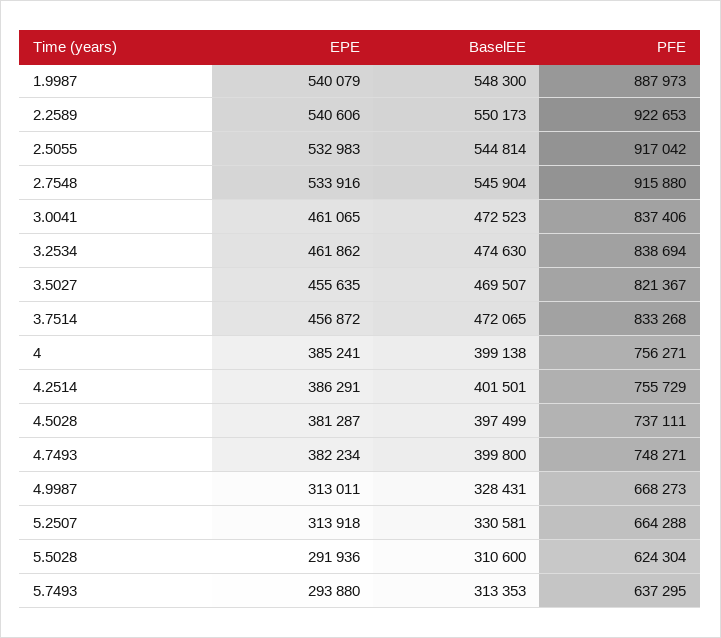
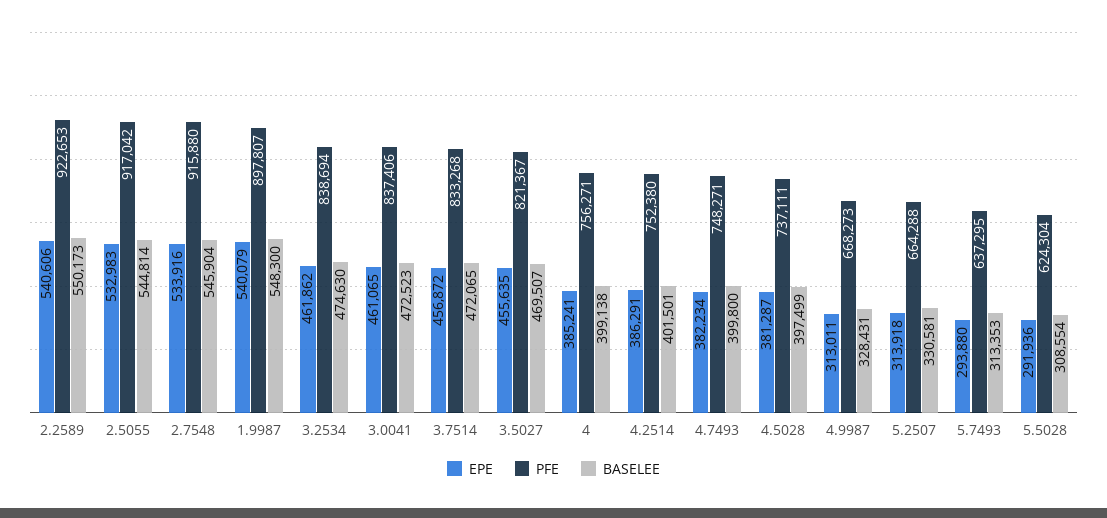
PFE, 1.9987: 887973 -> 897807
PFE, 4.2514: 755729 -> 752380
BaselEE, 5.5028: 310600 -> 308554

